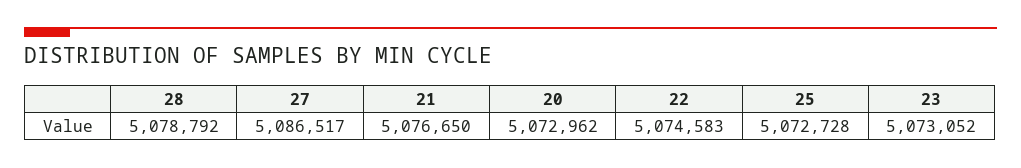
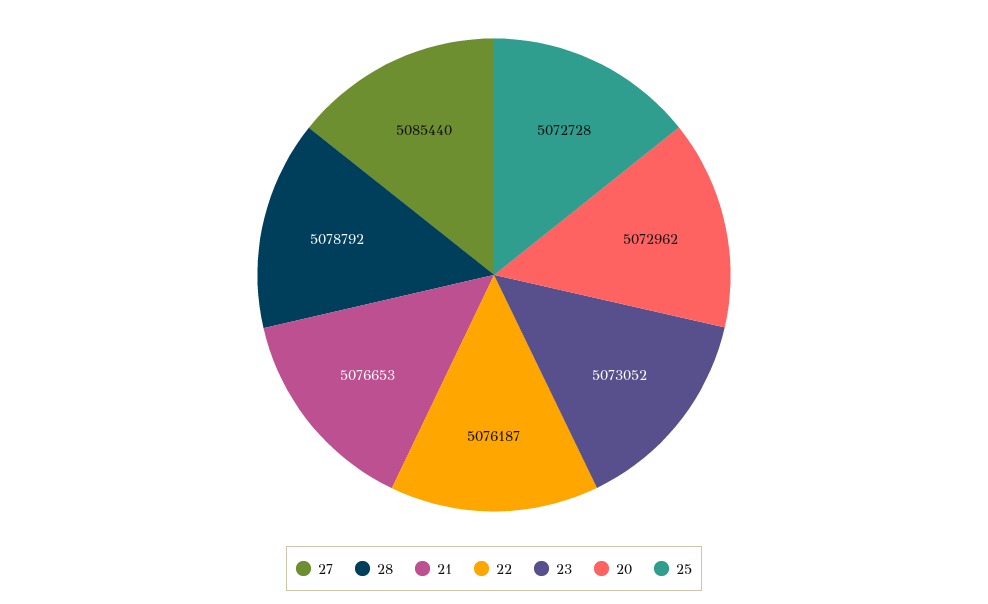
27: 5086517 -> 5085440
21: 5076650 -> 5076653
22: 5074583 -> 5076187

